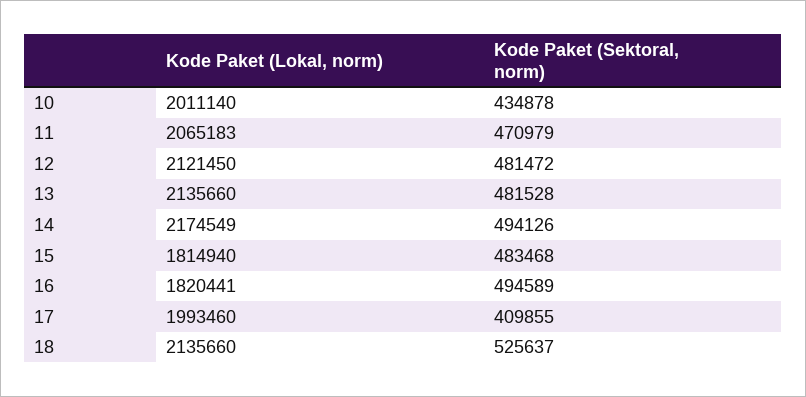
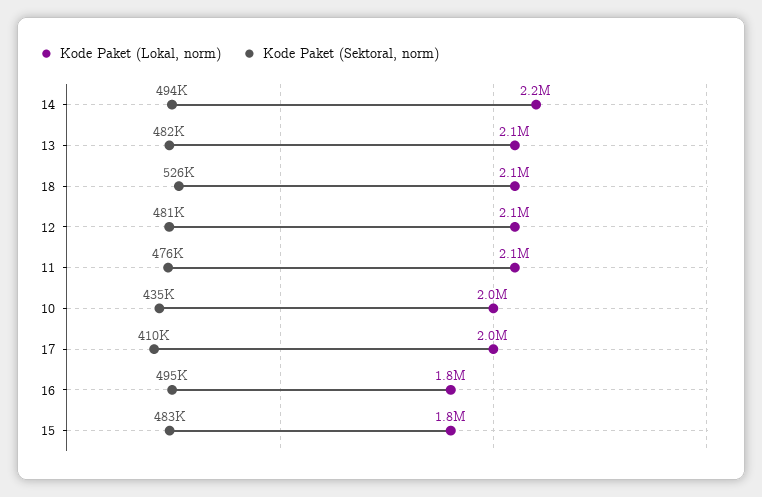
Kode Paket (Sektoral, norm), 11: 470979 -> 476000

